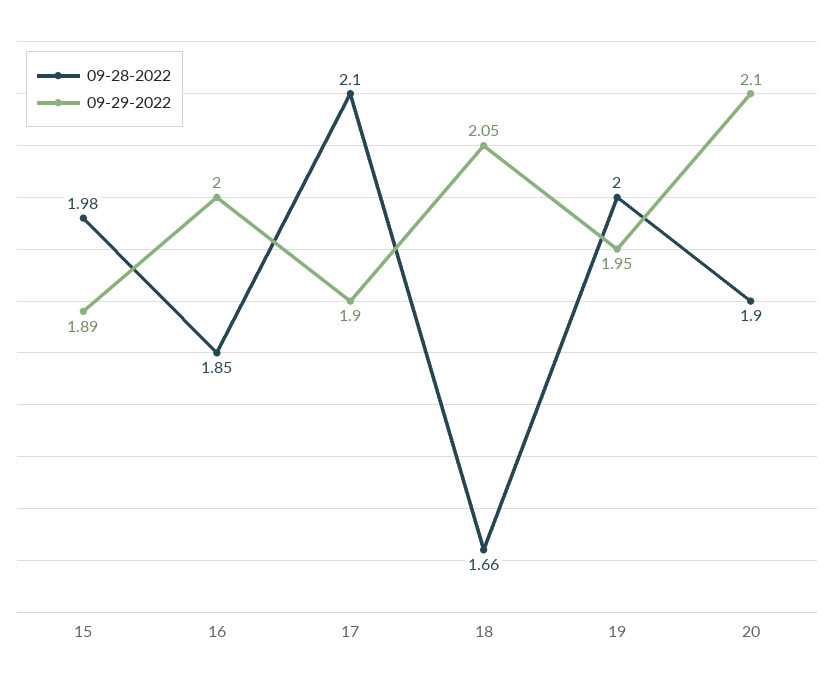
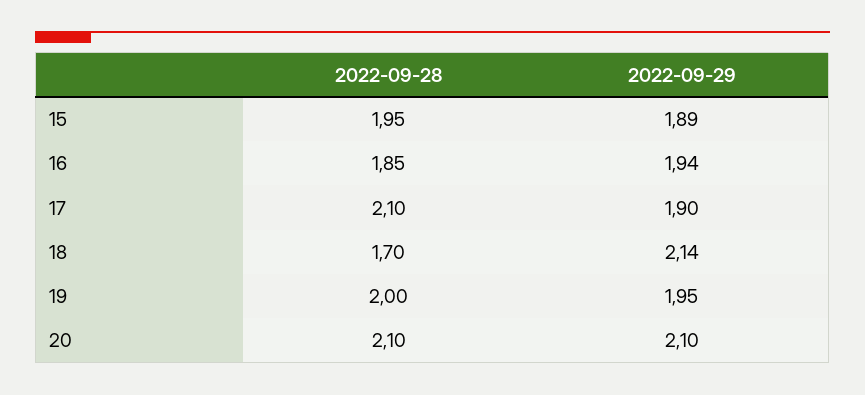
09-28-2022, 15: 1.98 -> 1.95
09-29-2022, 16: 2 -> 1.94
09-28-2022, 18: 1.66 -> 1.7
09-29-2022, 18: 2.05 -> 2.14
09-28-2022, 20: 1.9 -> 2.1

